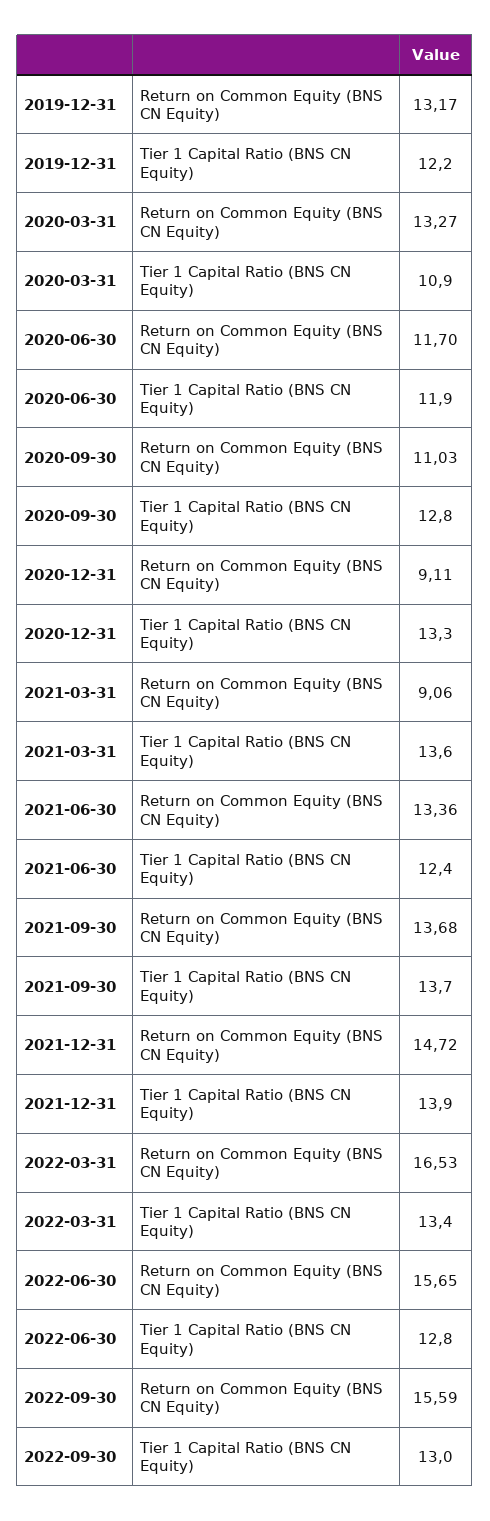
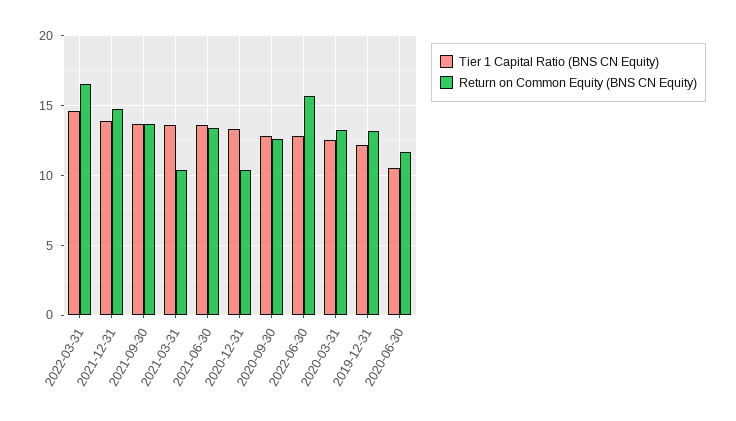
Tier 1 Capital Ratio (BNS CN Equity), 2020-03-31: 10.9 -> 12.5
Tier 1 Capital Ratio (BNS CN Equity), 2020-06-30: 11.9 -> 10.5
Return on Common Equity (BNS CN Equity), 2020-09-30: 11.03 -> 12.5
Return on Common Equity (BNS CN Equity), 2020-12-31: 9.11 -> 10.5
Return on Common Equity (BNS CN Equity), 2021-03-31: 9.06 -> 10.5
Tier 1 Capital Ratio (BNS CN Equity), 2021-06-30: 12.4 -> 13.5
Tier 1 Capital Ratio (BNS CN Equity), 2022-03-31: 13.4 -> 14.5
Return on Common Equity (BNS CN Equity), 2022-09-30: 15.59 -> none
Tier 1 Capital Ratio (BNS CN Equity), 2022-09-30: 13 -> none

